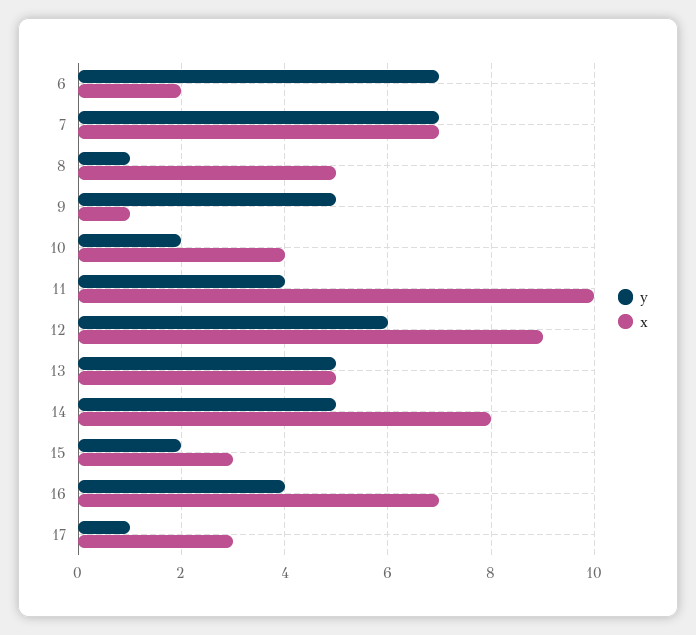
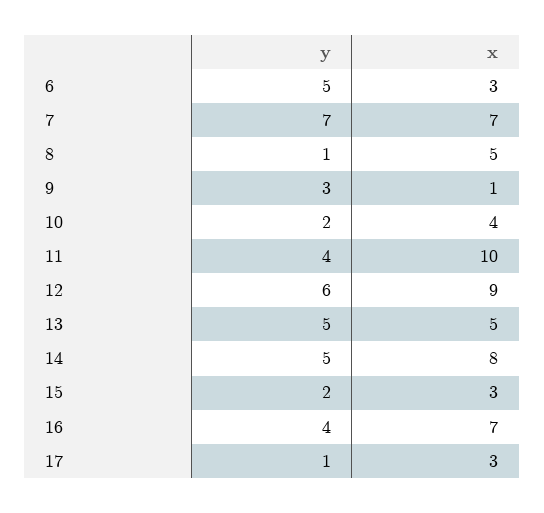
y, 6: 7 -> 5
x, 6: 2 -> 3
y, 9: 5 -> 3

